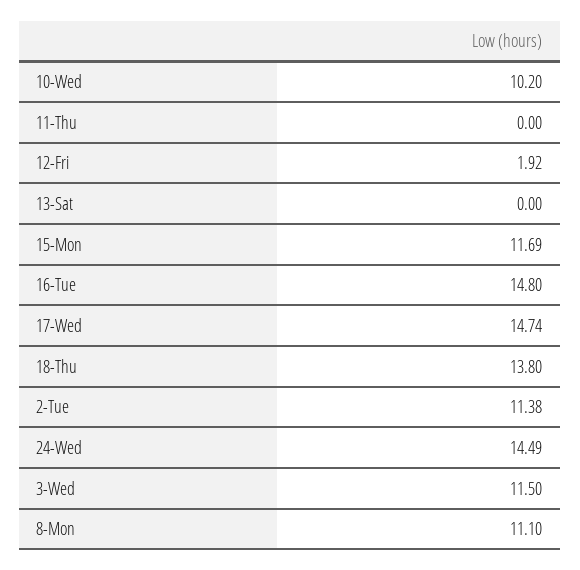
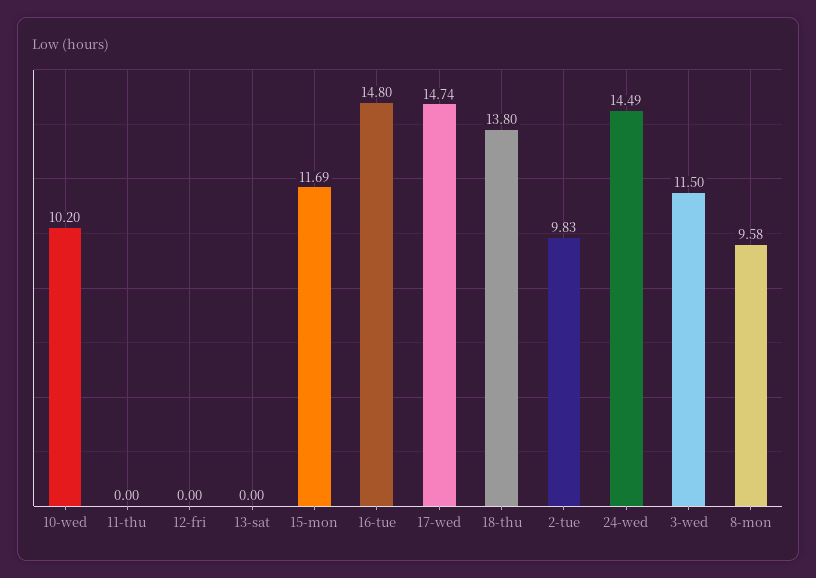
12-Fri: 1.92 -> 0
2-Tue: 11.38 -> 9.83
8-Mon: 11.1 -> 9.58

